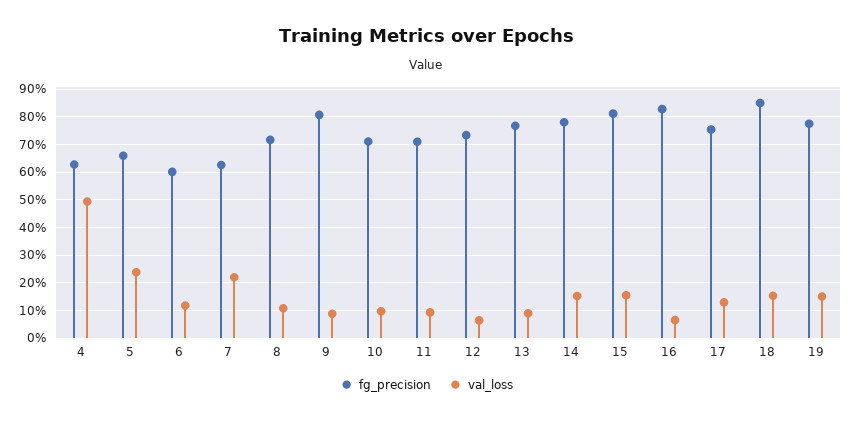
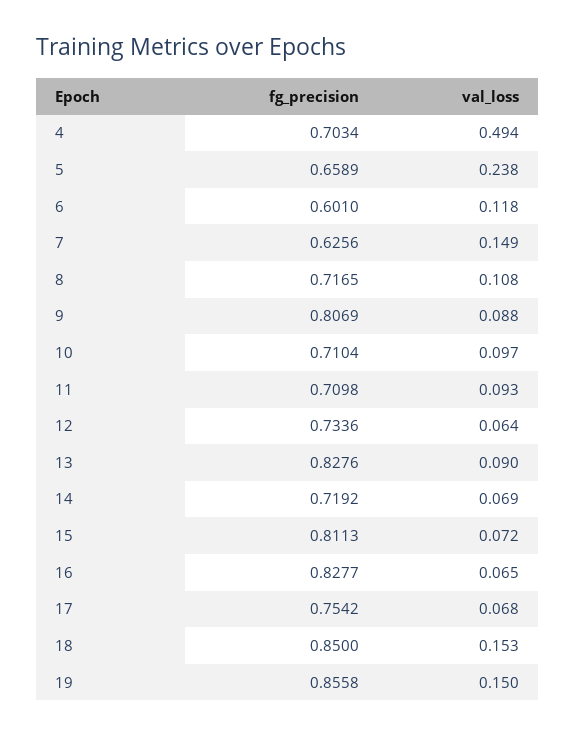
fg_precision, 4: 0.625 -> 0.7034
val_loss, 7: 0.225 -> 0.149
fg_precision, 13: 0.775 -> 0.8276
fg_precision, 14: 0.775 -> 0.7192
val_loss, 14: 0.15 -> 0.069
val_loss, 15: 0.15 -> 0.072
val_loss, 17: 0.125 -> 0.068
fg_precision, 19: 0.775 -> 0.8558

